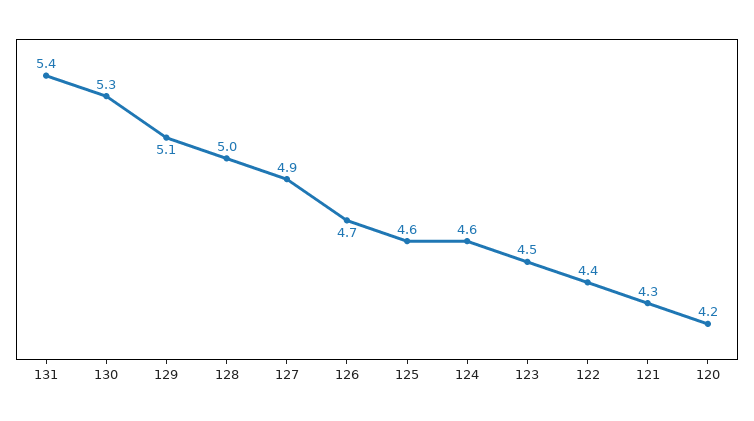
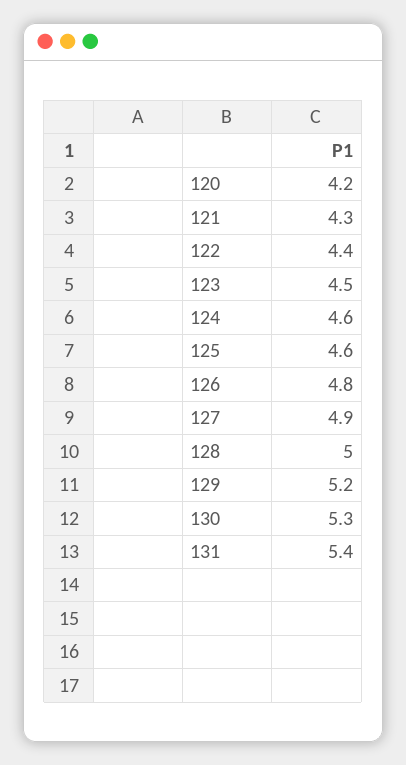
129: 5.1 -> 5.2
126: 4.7 -> 4.8

